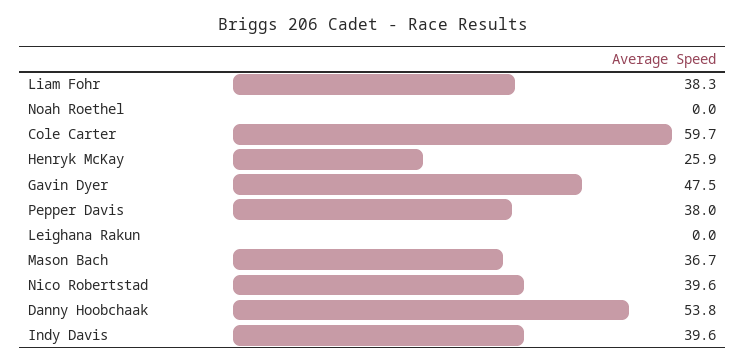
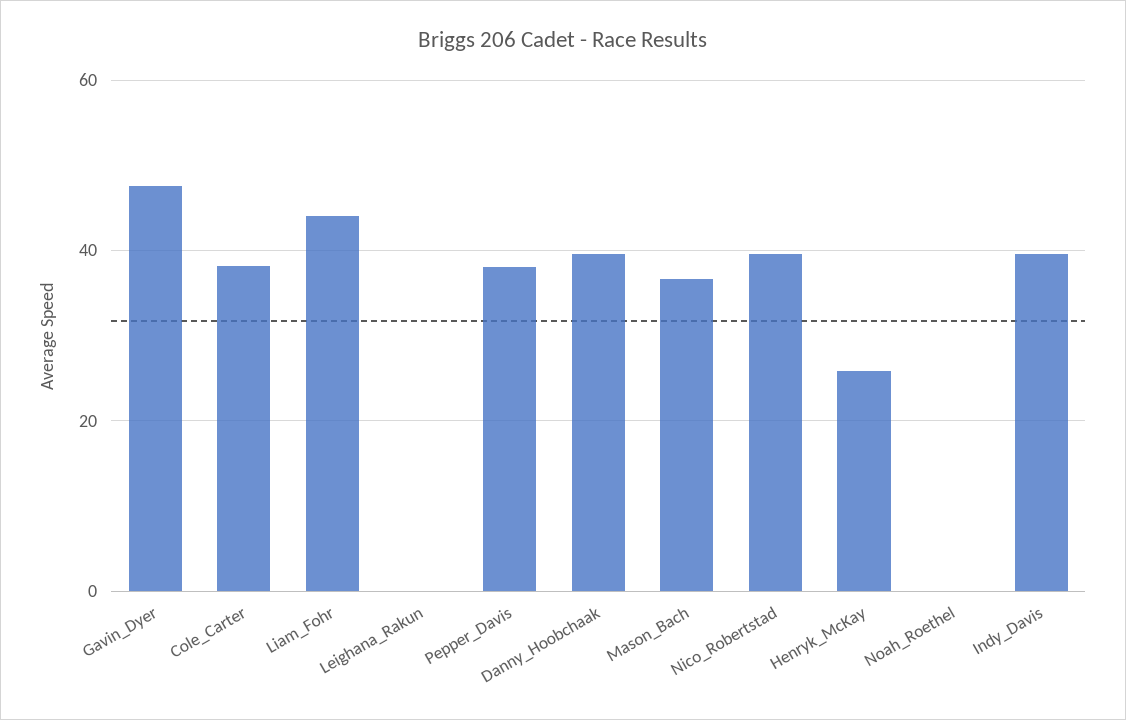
Liam Fohr: 38.3 -> 44
Cole Carter: 59.7 -> 38
Danny Hoobchaak: 53.8 -> 40

